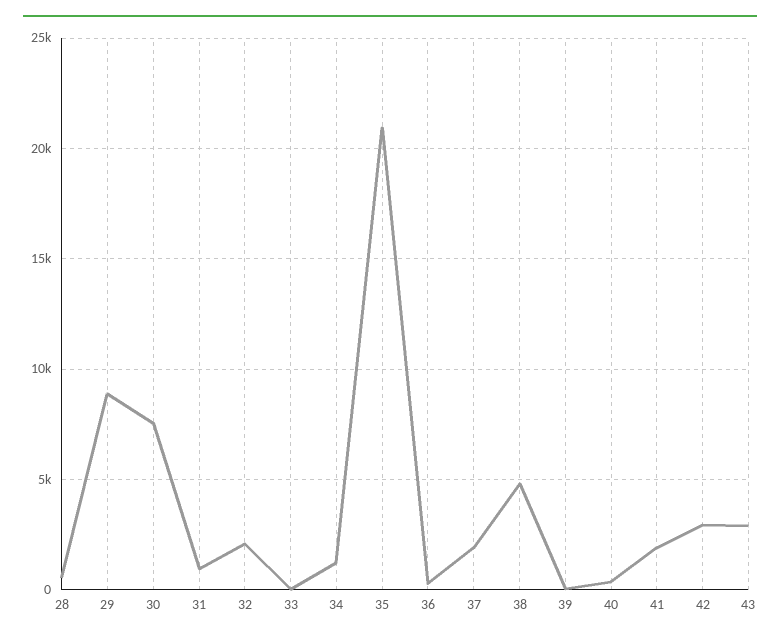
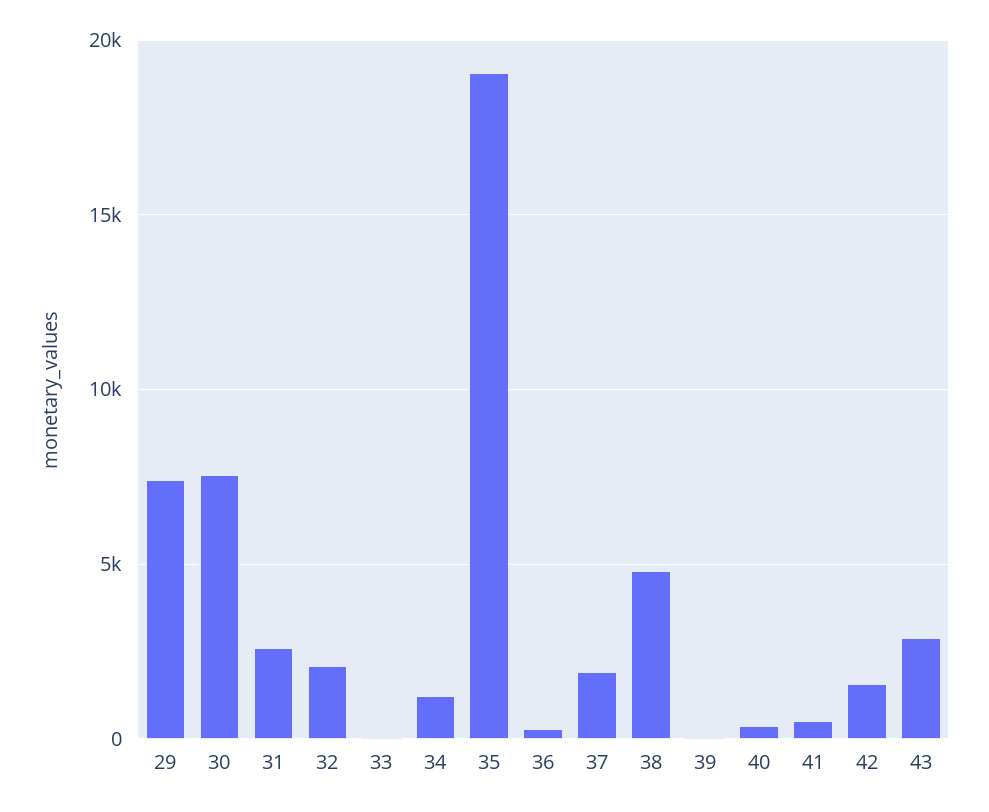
28: 500 -> none
29: 9000 -> 7500
31: 1000 -> 2500
35: 21000 -> 19000
41: 2000 -> 500
42: 3000 -> 1500

